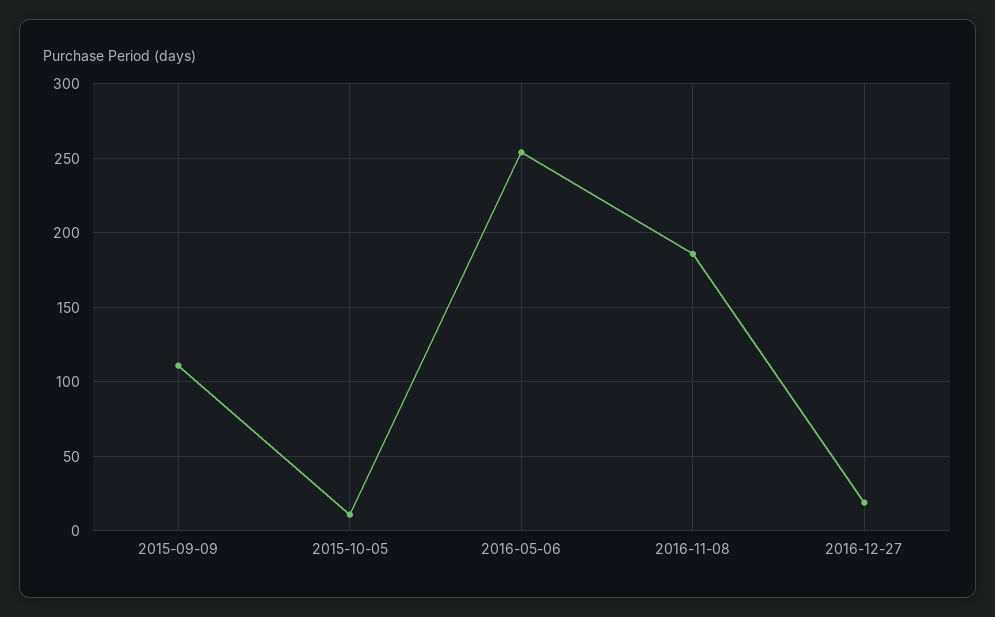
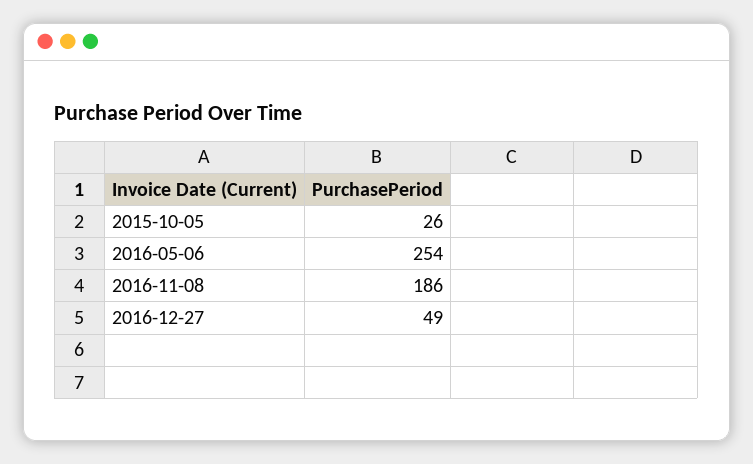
2015-09-09: 110 -> none
2015-10-05: 10 -> 26
2016-12-27: 20 -> 49

